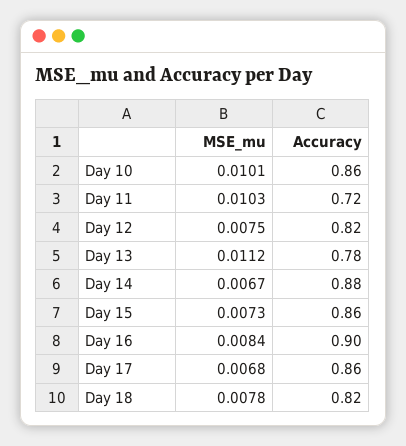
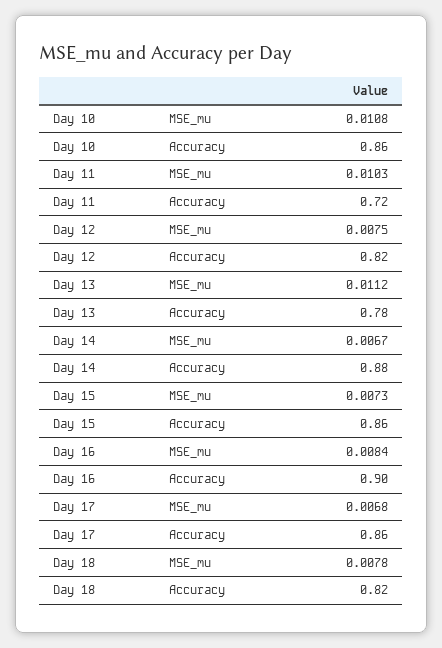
MSE_mu, Day 10: 0.0101 -> 0.0108

